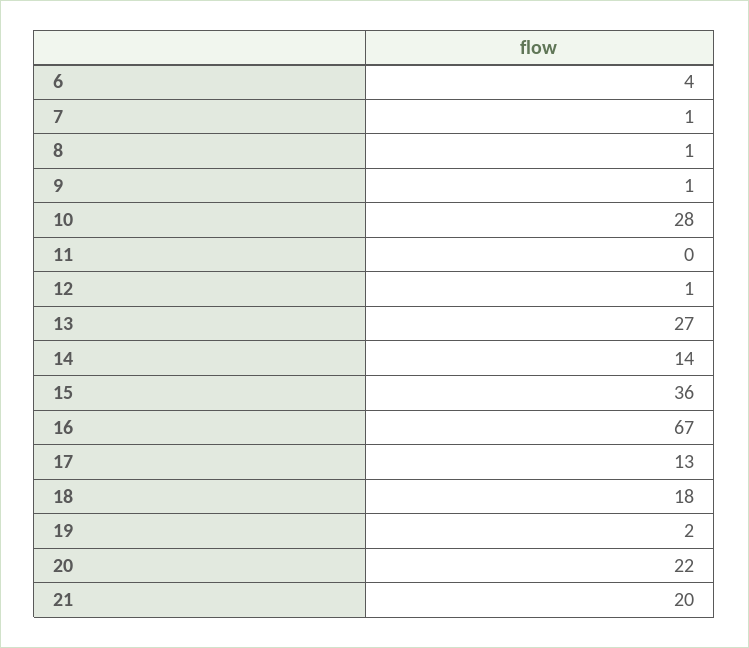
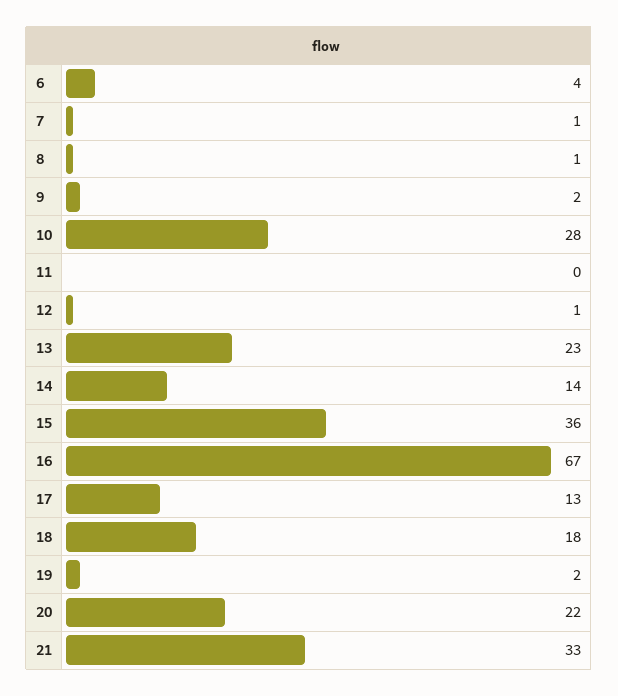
9: 1 -> 2
13: 27 -> 23
21: 20 -> 33

